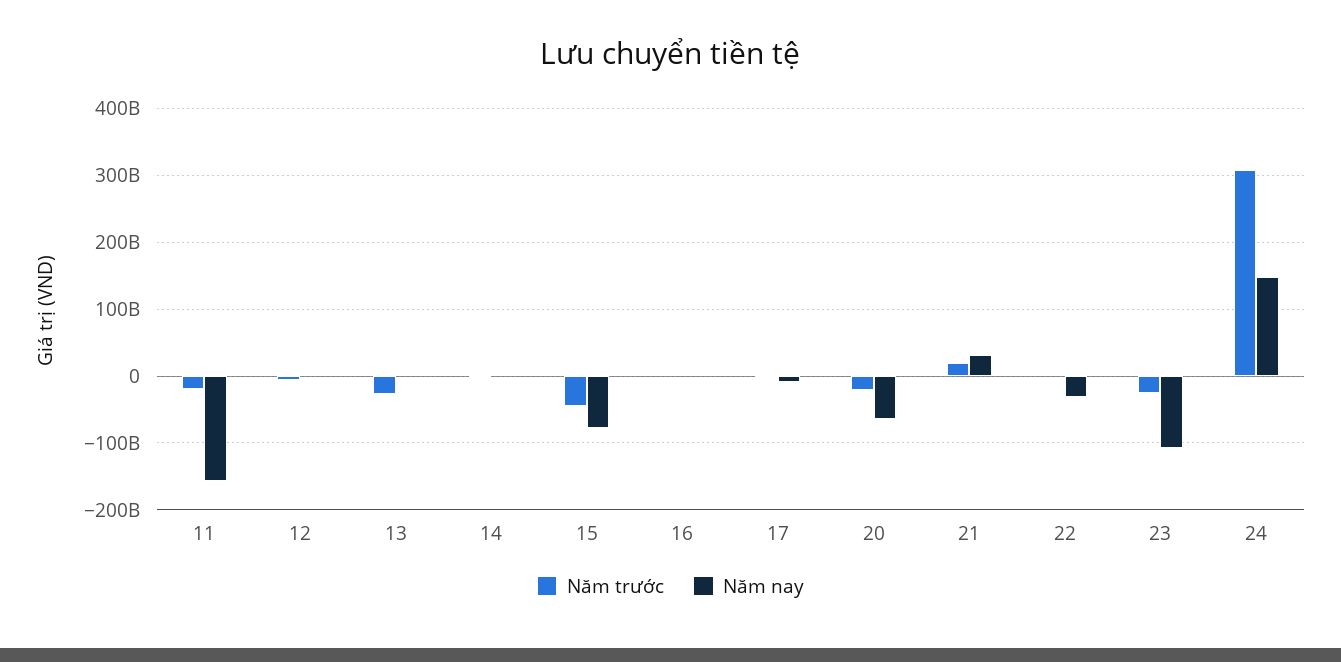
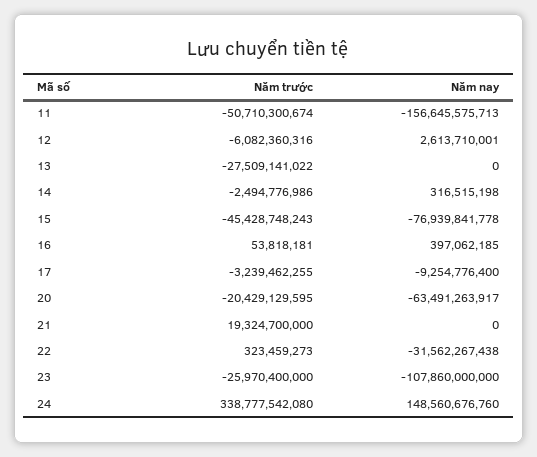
Năm trước, 11: -20000000000 -> -50710300674
Năm nay, 21: 30000000000 -> 0
Năm trước, 24: 310000000000 -> 338777542080

